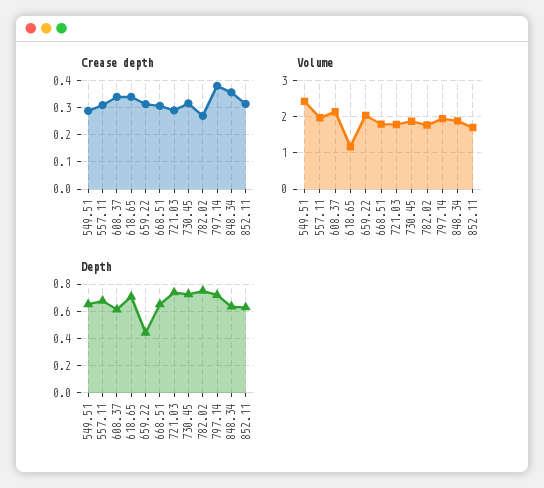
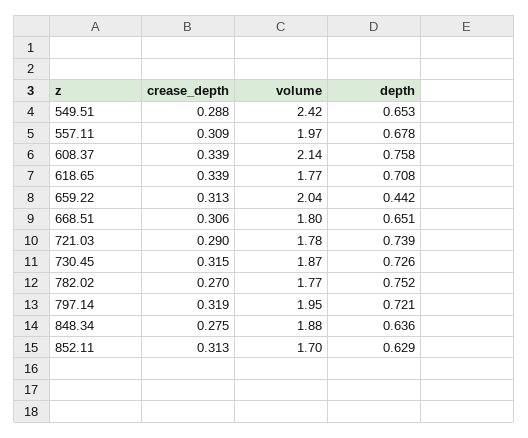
Crease depth, 797.14: 0.375 -> 0.319
Crease depth, 848.34: 0.35 -> 0.275
Volume, 618.65: 1.2 -> 1.77
Depth, 608.37: 0.6 -> 0.758

